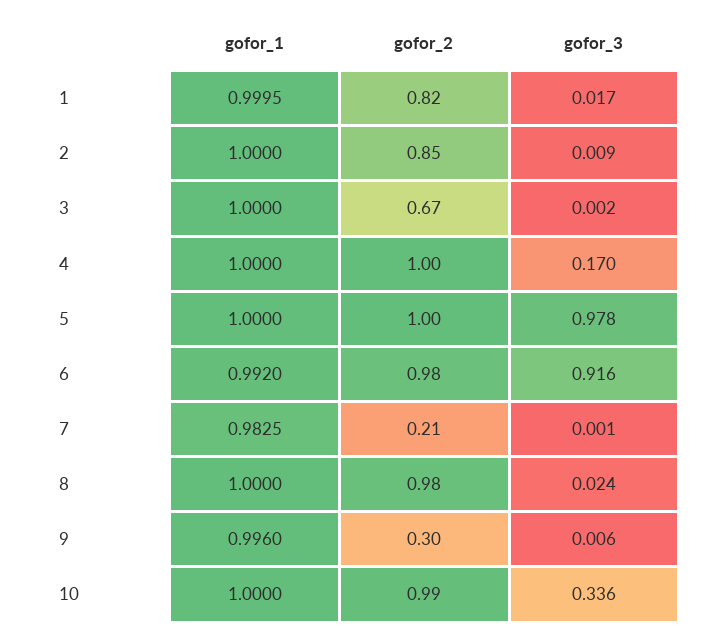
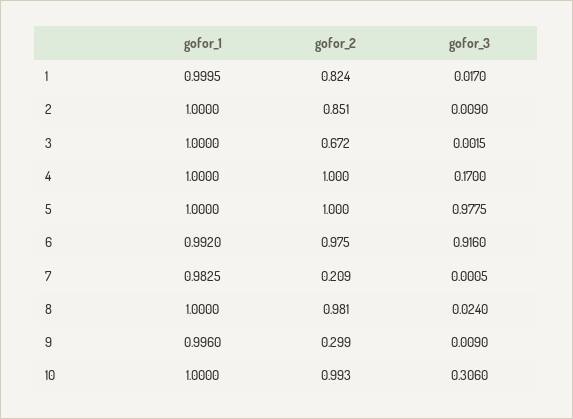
gofor_3, 9: 0.006 -> 0.009
gofor_3, 10: 0.336 -> 0.306

